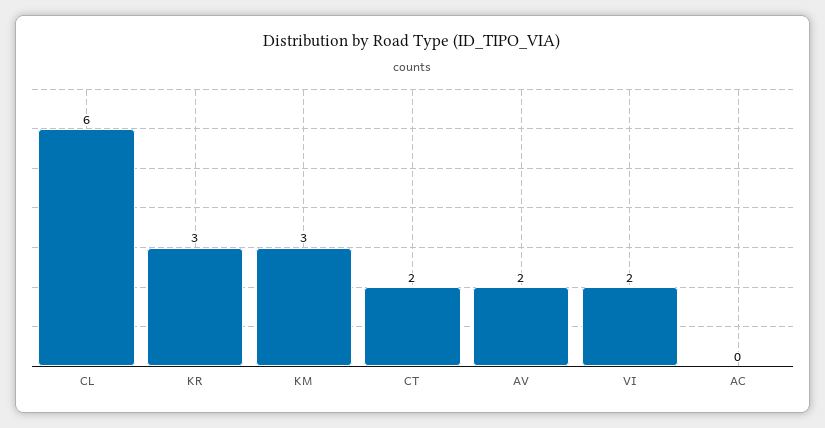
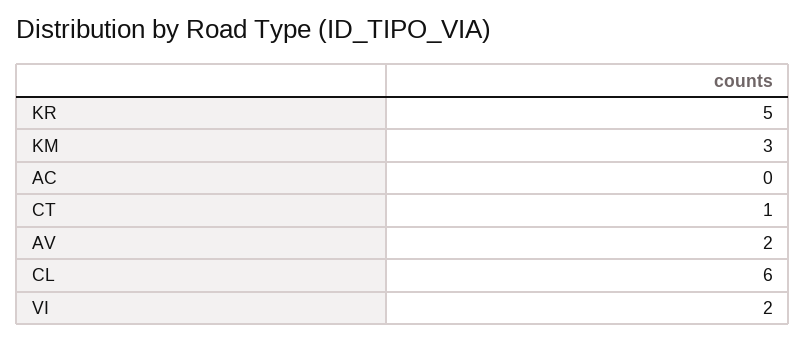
KR: 3 -> 5
CT: 2 -> 1

